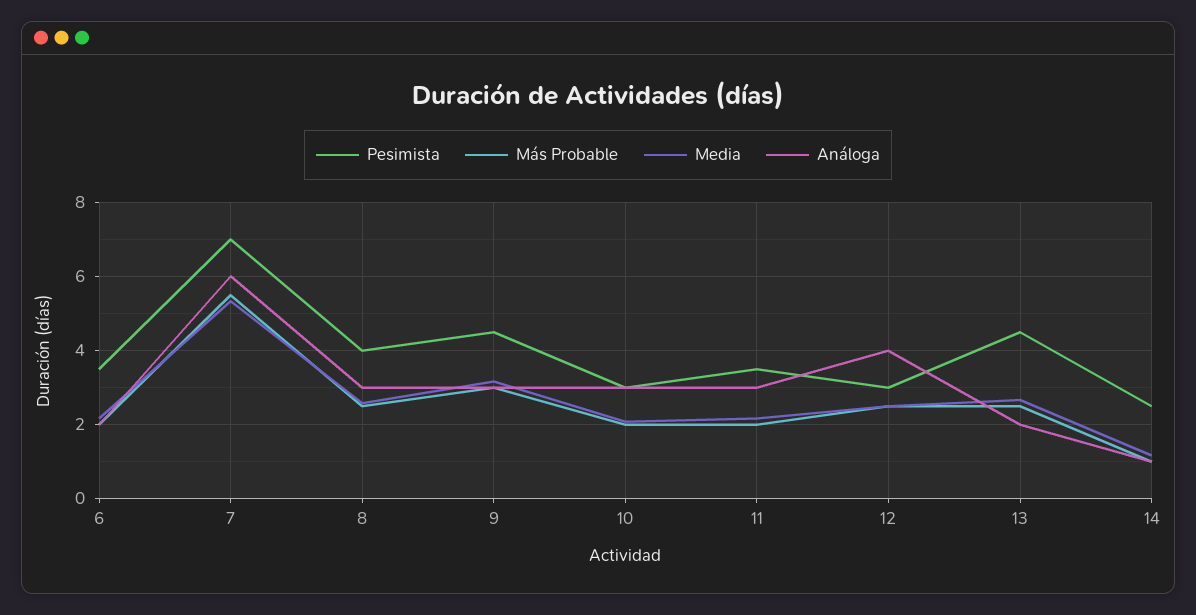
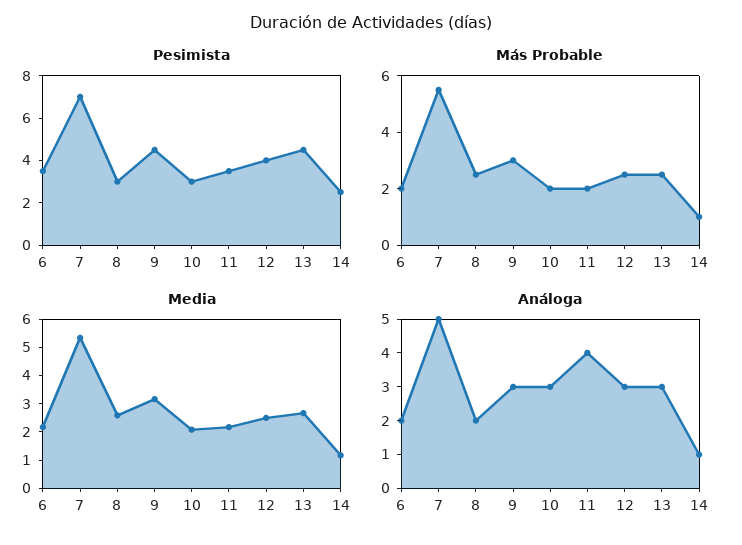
Análoga, 7: 6 -> 5
Pesimista, 8: 4 -> 3
Análoga, 8: 3 -> 2
Análoga, 11: 3 -> 4
Pesimista, 12: 3 -> 4
Análoga, 12: 4 -> 3
Análoga, 13: 2 -> 3

